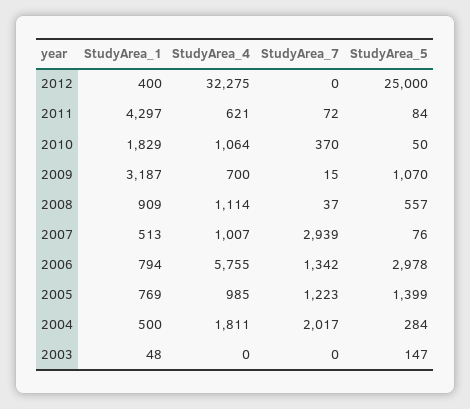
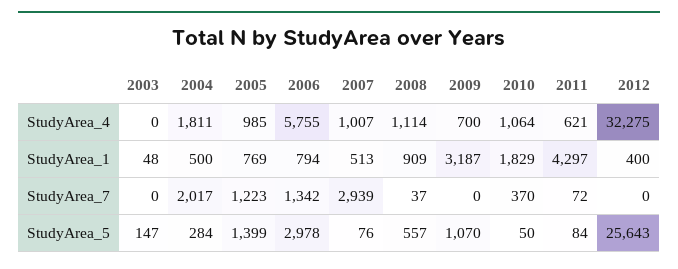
StudyArea_5, 2012: 25000 -> 25643
StudyArea_7, 2009: 15 -> 0

